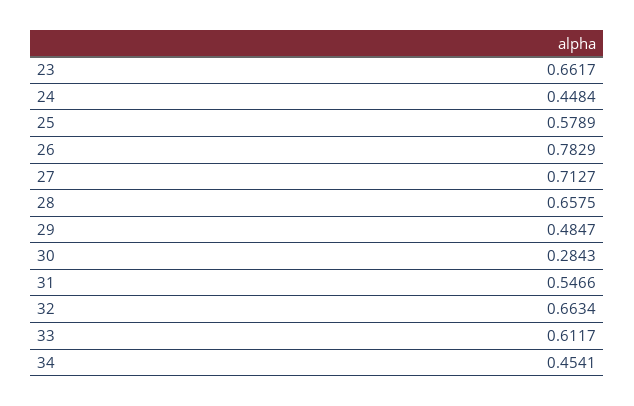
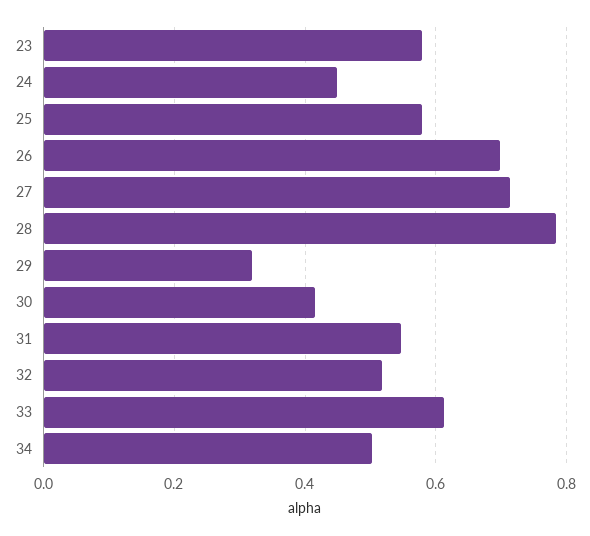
23: 0.6617 -> 0.58
26: 0.7829 -> 0.7
28: 0.6575 -> 0.78
29: 0.4847 -> 0.32
30: 0.2843 -> 0.42
32: 0.6634 -> 0.52
34: 0.4541 -> 0.5

